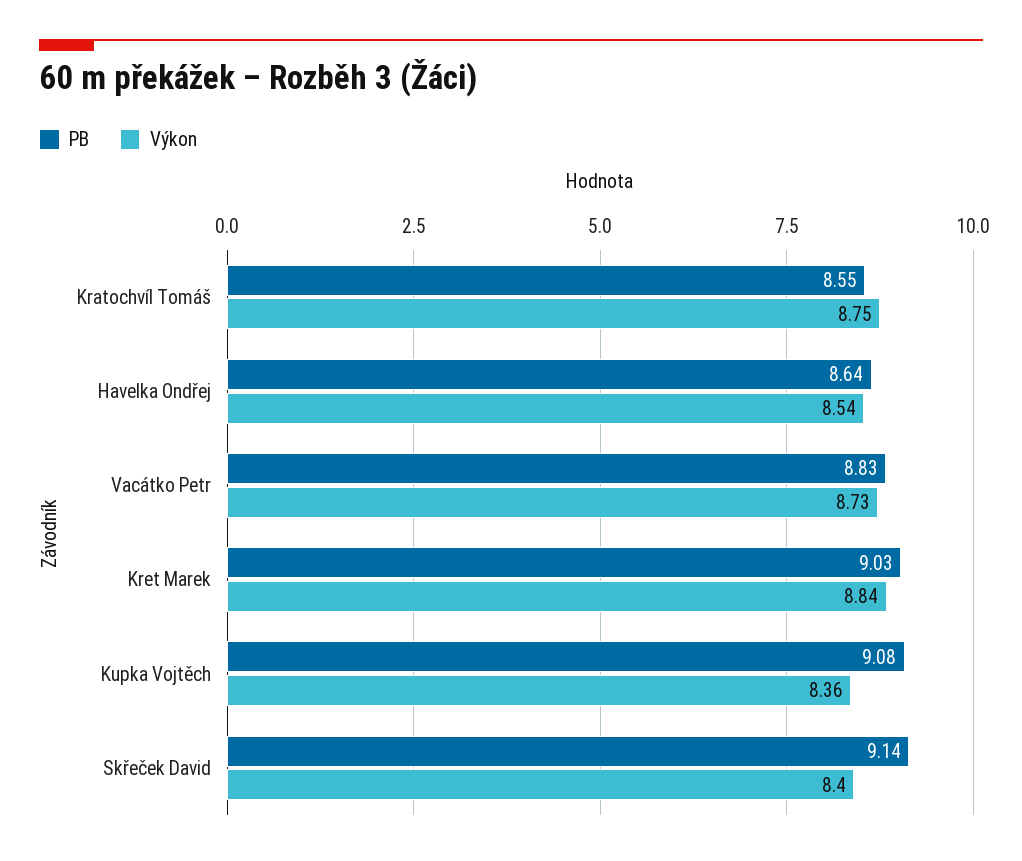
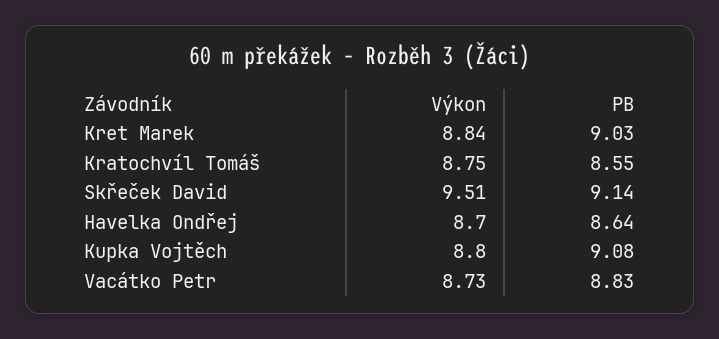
Výkon, Havelka Ondřej: 8.54 -> 8.7
Výkon, Kupka Vojtěch: 8.36 -> 8.8
Výkon, Skřeček David: 8.4 -> 9.51

